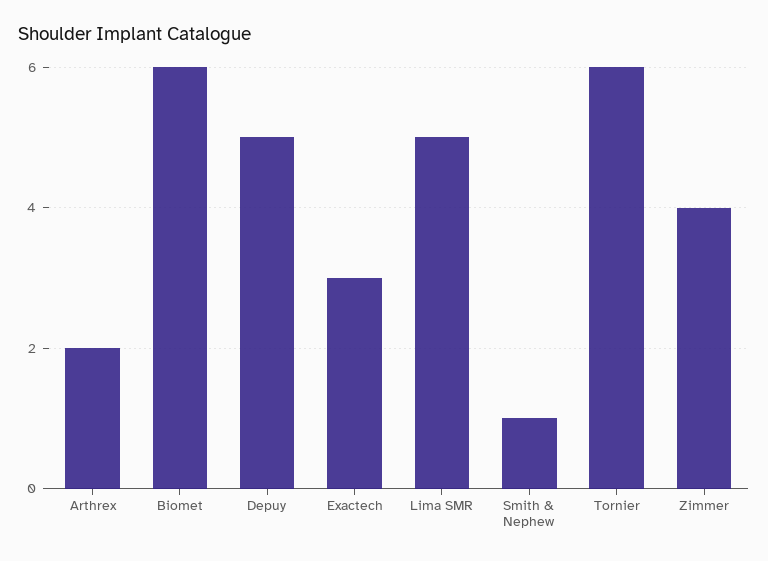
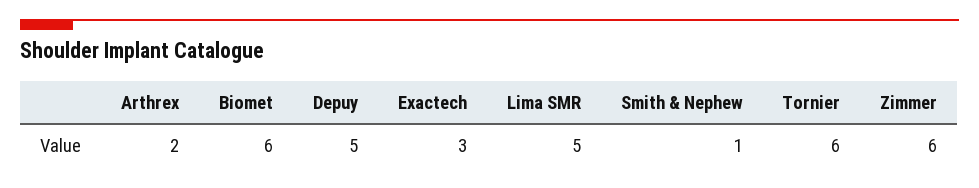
Zimmer: 4 -> 6

